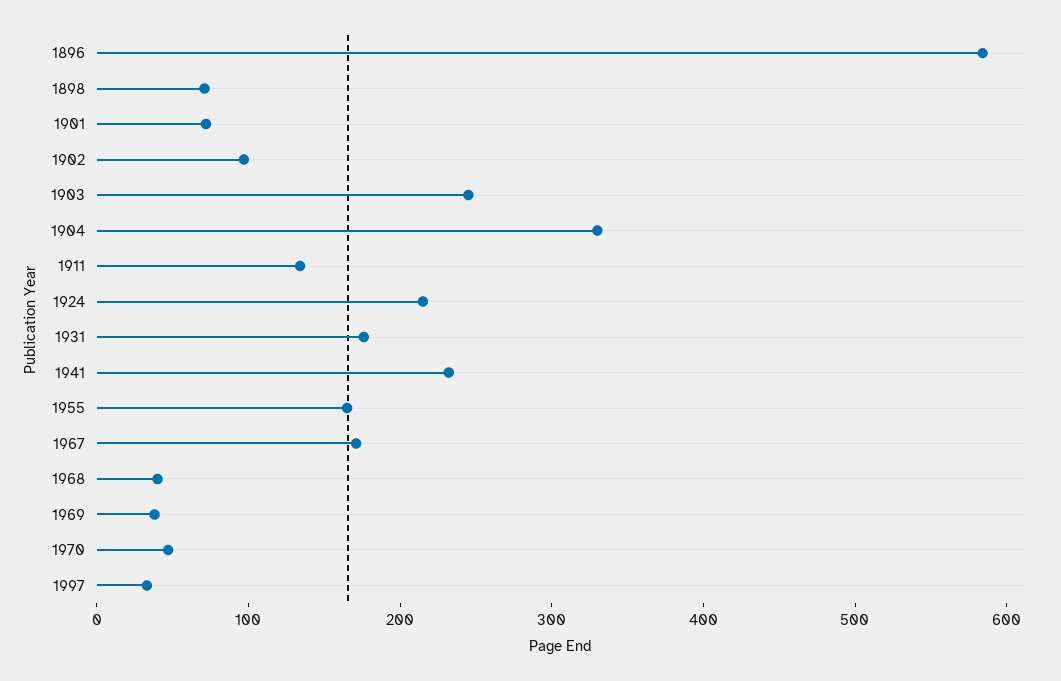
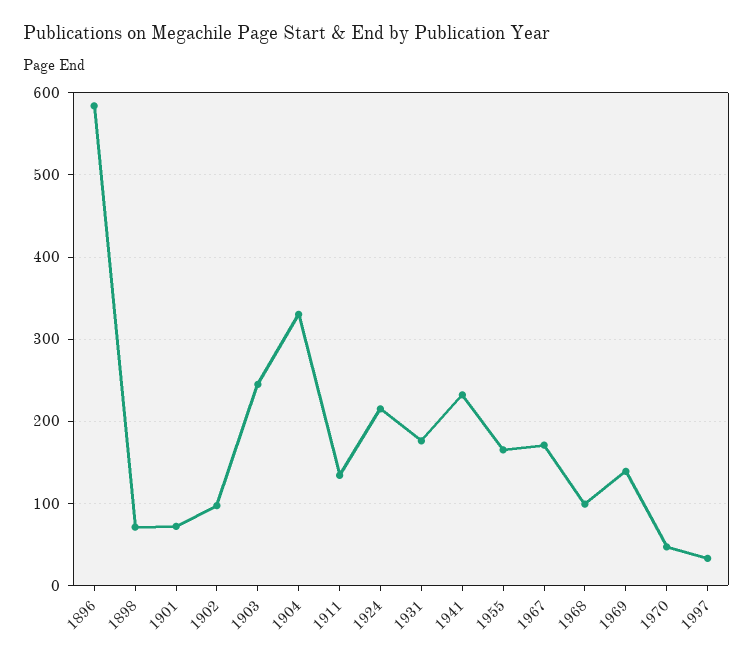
1968: 40 -> 100
1969: 40 -> 140

